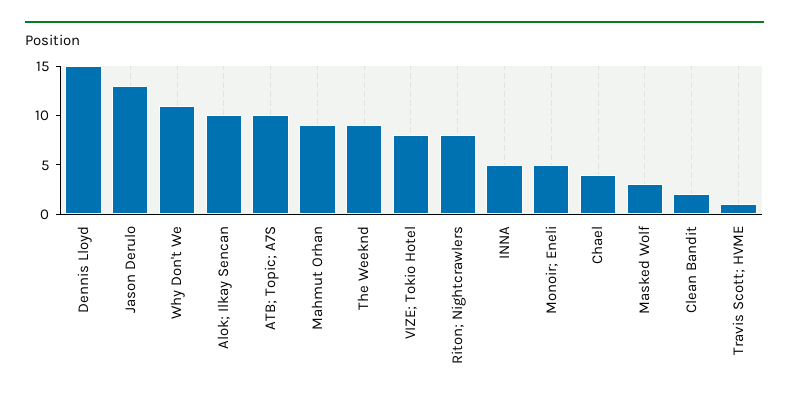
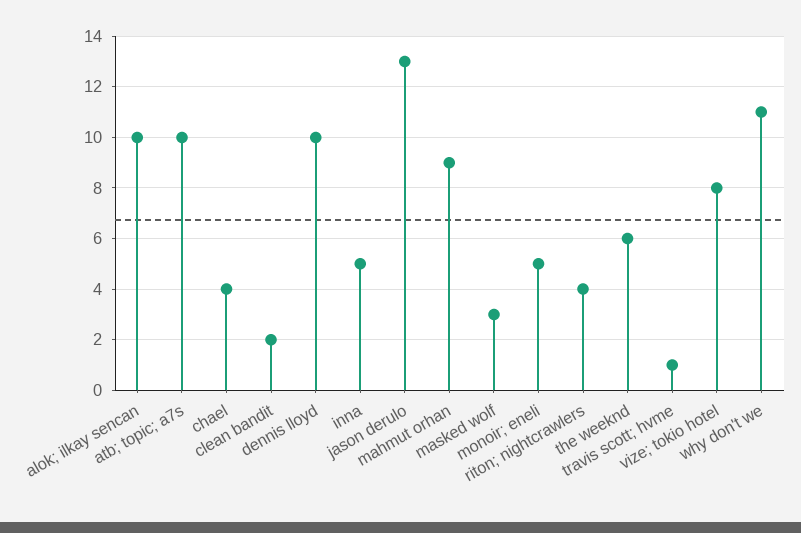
Dennis Lloyd: 15 -> 10
The Weeknd: 9 -> 6
Riton; Nightcrawlers: 8 -> 4

